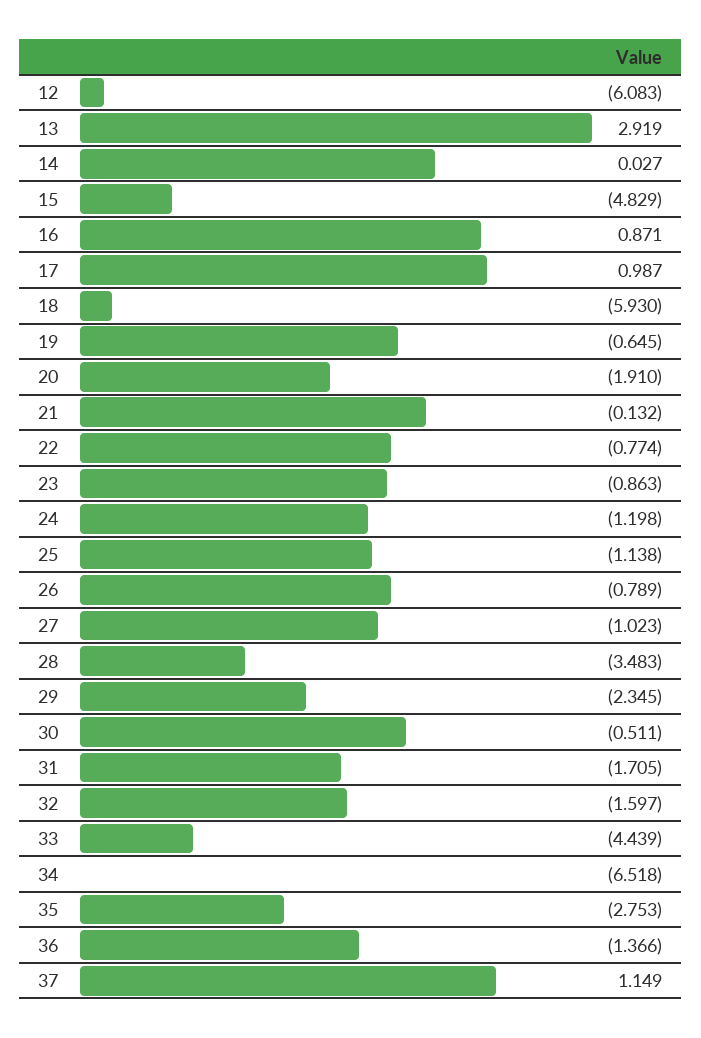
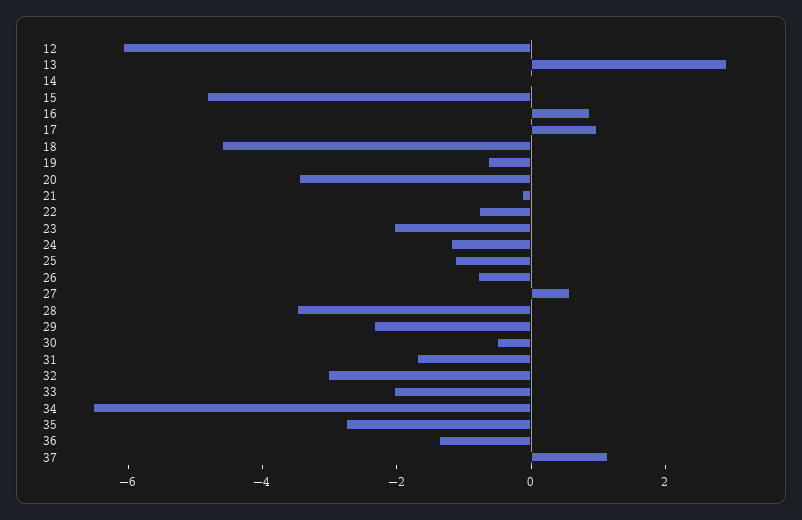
18: -5.93 -> -4.5
20: -1.91 -> -3.5
23: -0.863 -> -2
27: -1.023 -> 0.5
32: -1.597 -> -3
33: -4.439 -> -2

